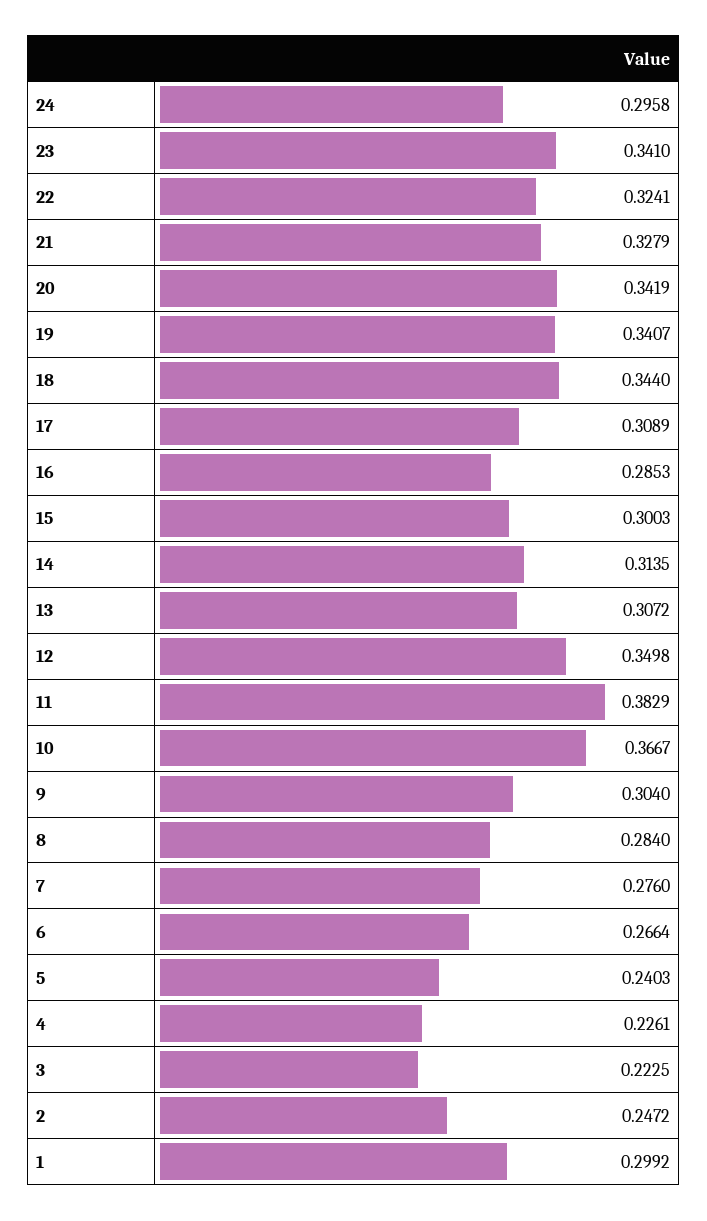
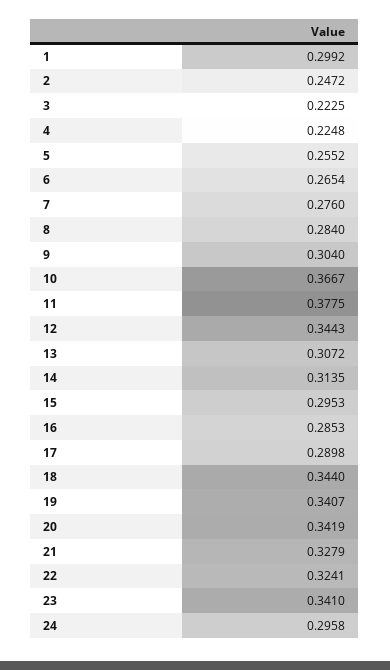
17: 0.3089 -> 0.2898
15: 0.3003 -> 0.2953
12: 0.3498 -> 0.3443
11: 0.3829 -> 0.3775
6: 0.2664 -> 0.2654
5: 0.2403 -> 0.2552
4: 0.2261 -> 0.2248

